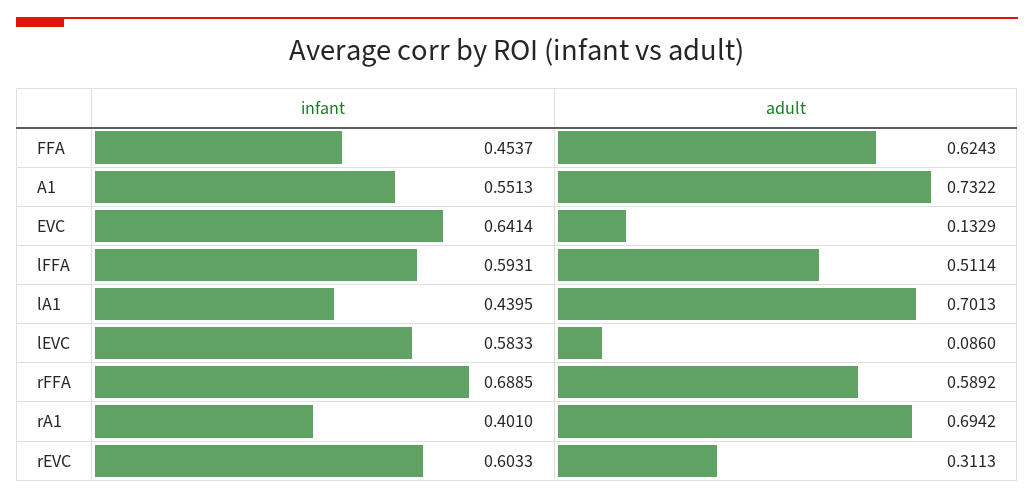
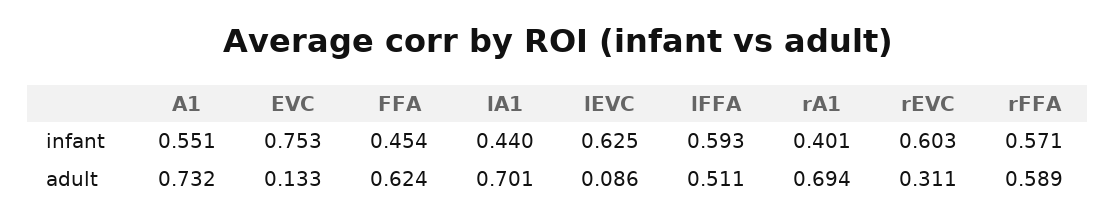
infant, EVC: 0.6414 -> 0.753
infant, lEVC: 0.5833 -> 0.625
infant, rFFA: 0.6885 -> 0.571

